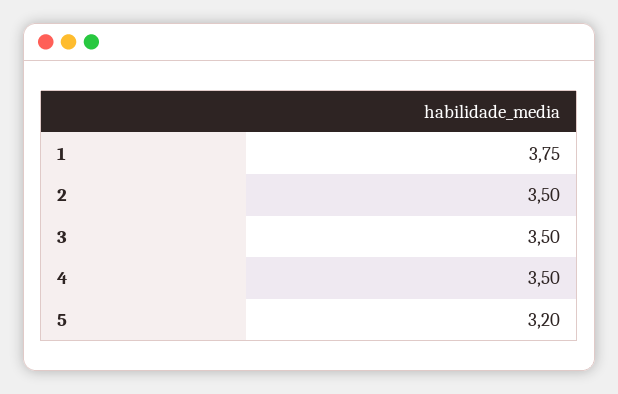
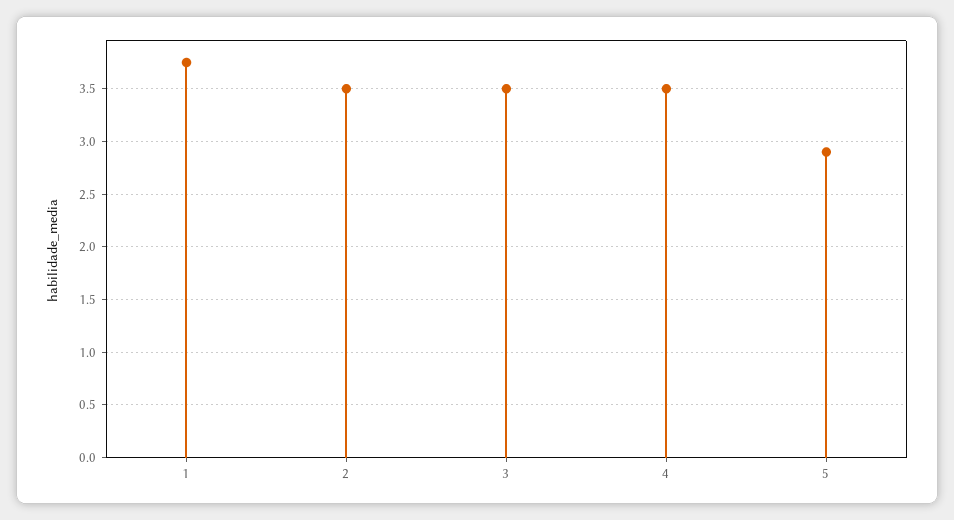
5: 3.2 -> 2.9

